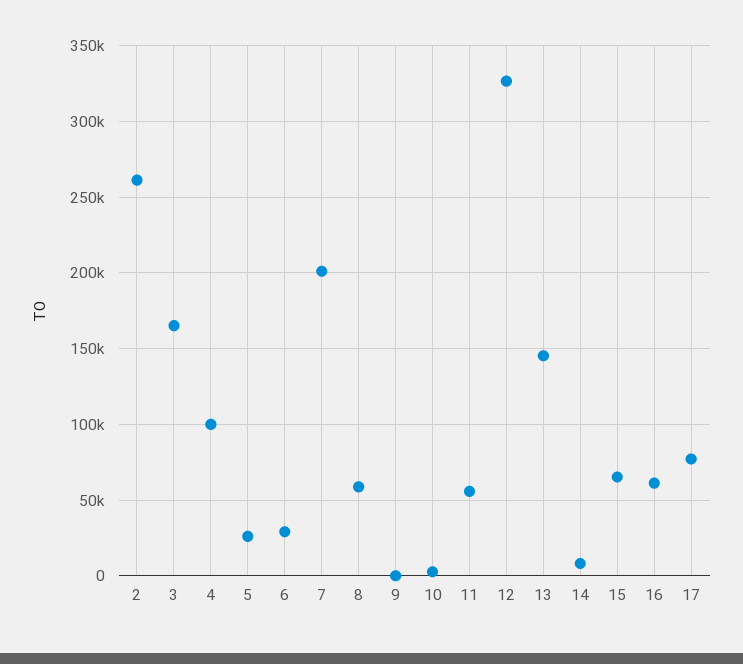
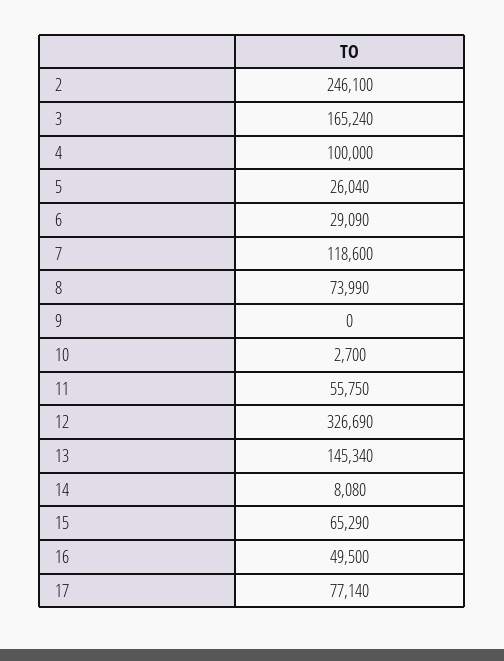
2: 260000 -> 246100
7: 200000 -> 118600
8: 60000 -> 73990
16: 60000 -> 49500

